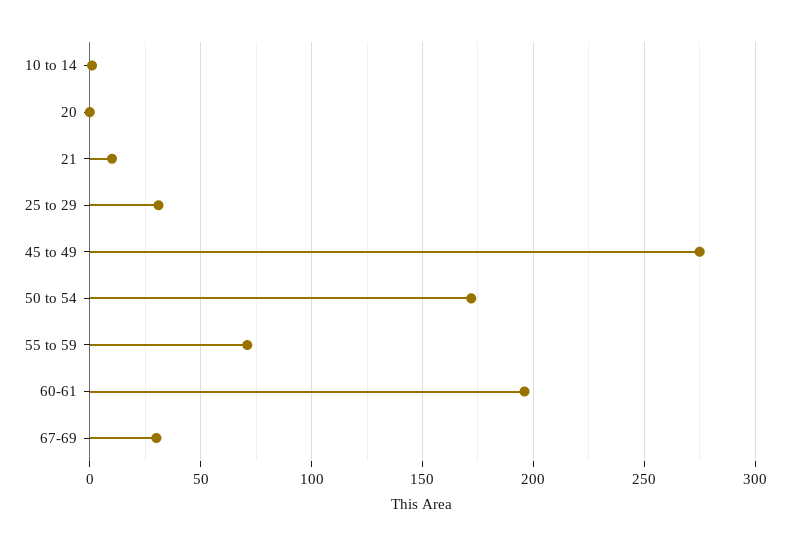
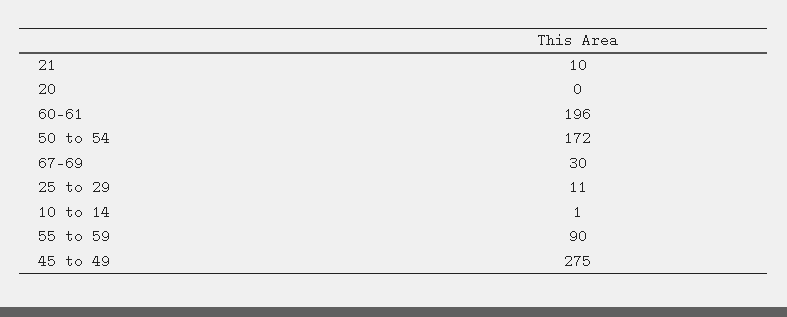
25 to 29: 30 -> 11
55 to 59: 70 -> 90

